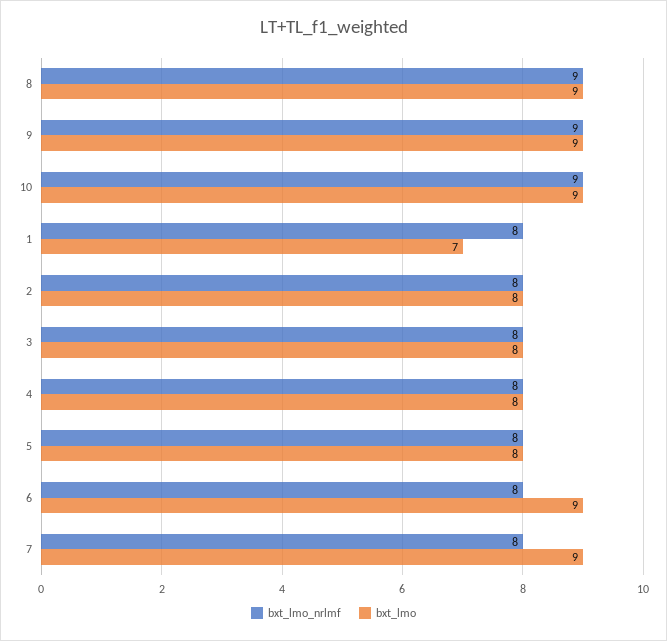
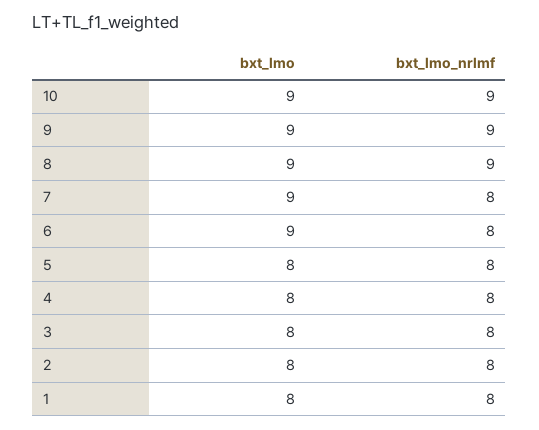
bxt_lmo, 1: 7 -> 8

